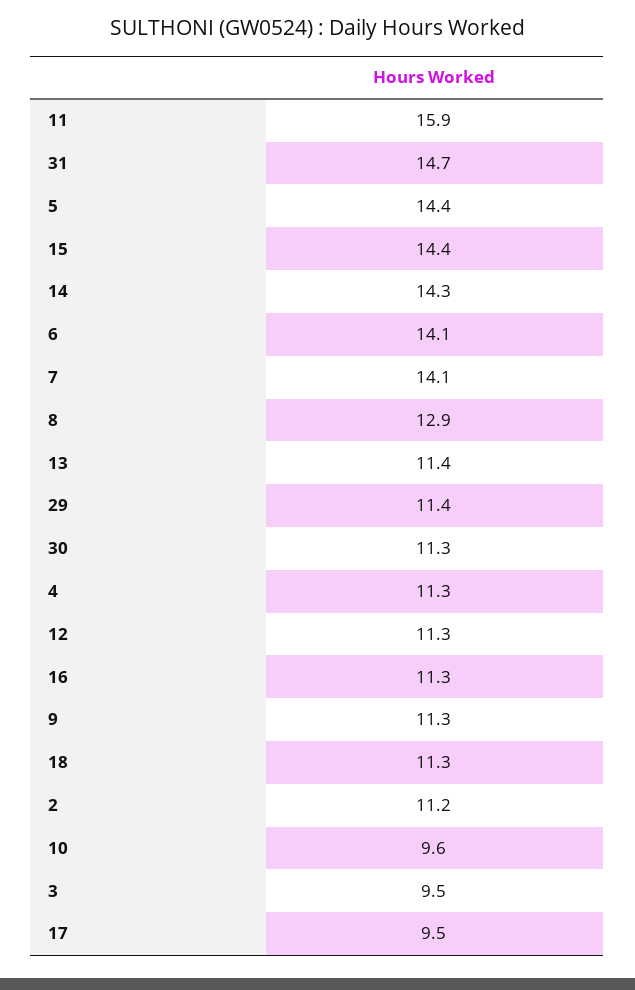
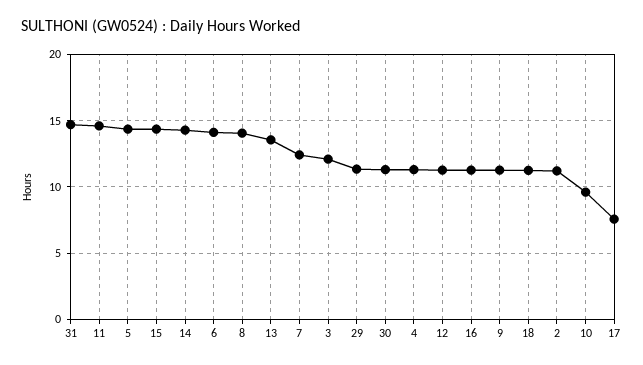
11: 15.9 -> 14.5
7: 14.1 -> 12.5
8: 12.9 -> 14
13: 11.4 -> 13.5
3: 9.5 -> 12
17: 9.5 -> 7.5

